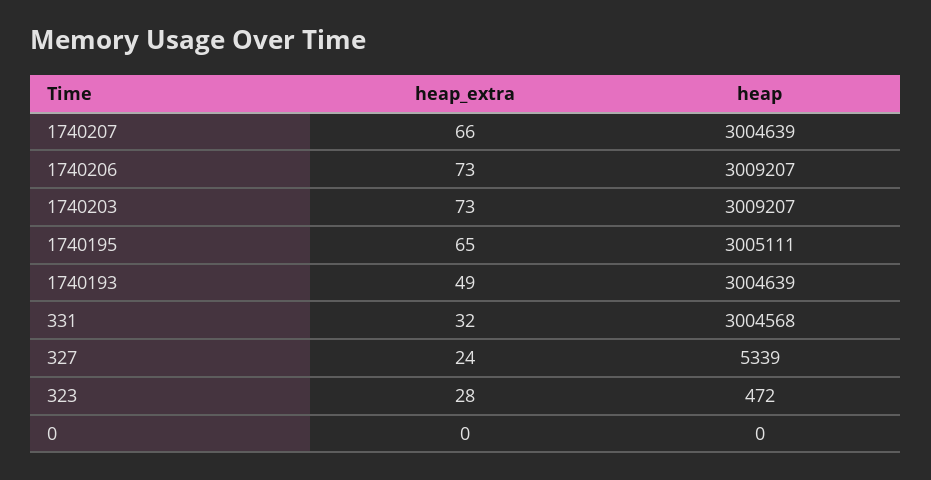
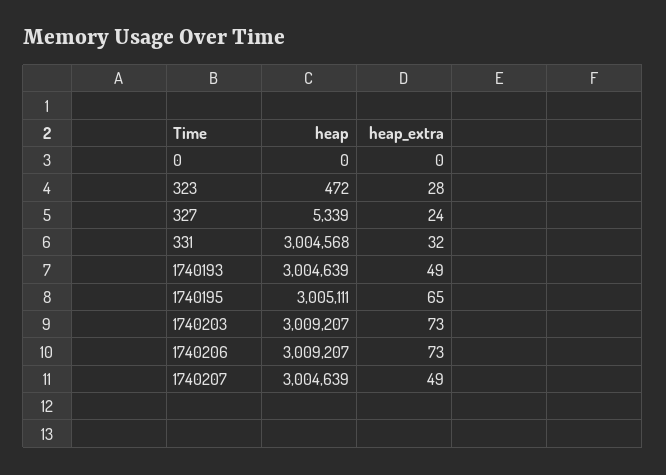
heap_extra, 1740207: 66 -> 49

